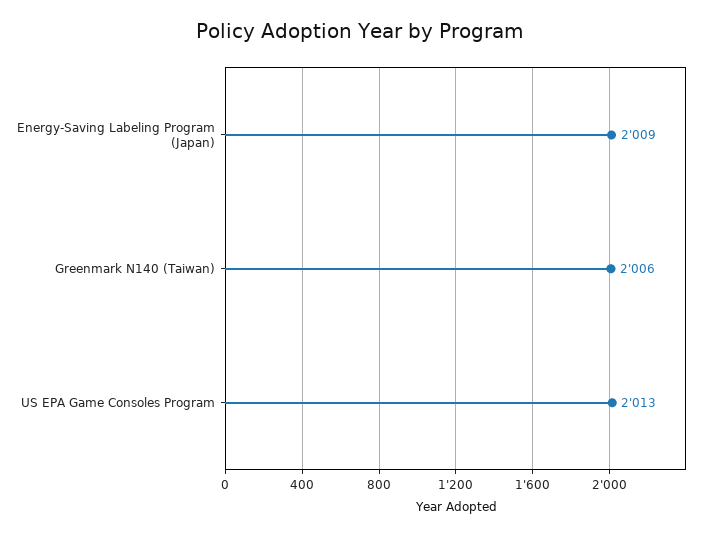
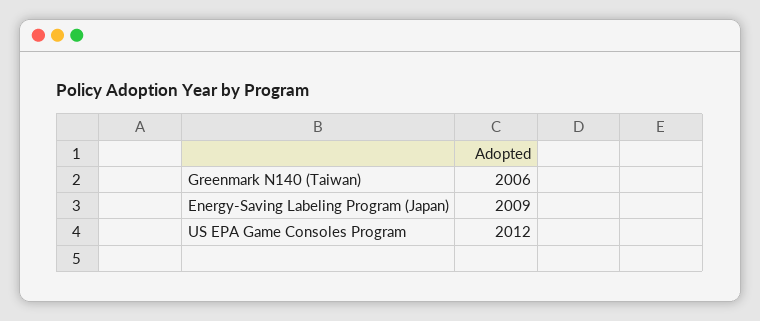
US EPA Game Consoles Program: 2013 -> 2012

